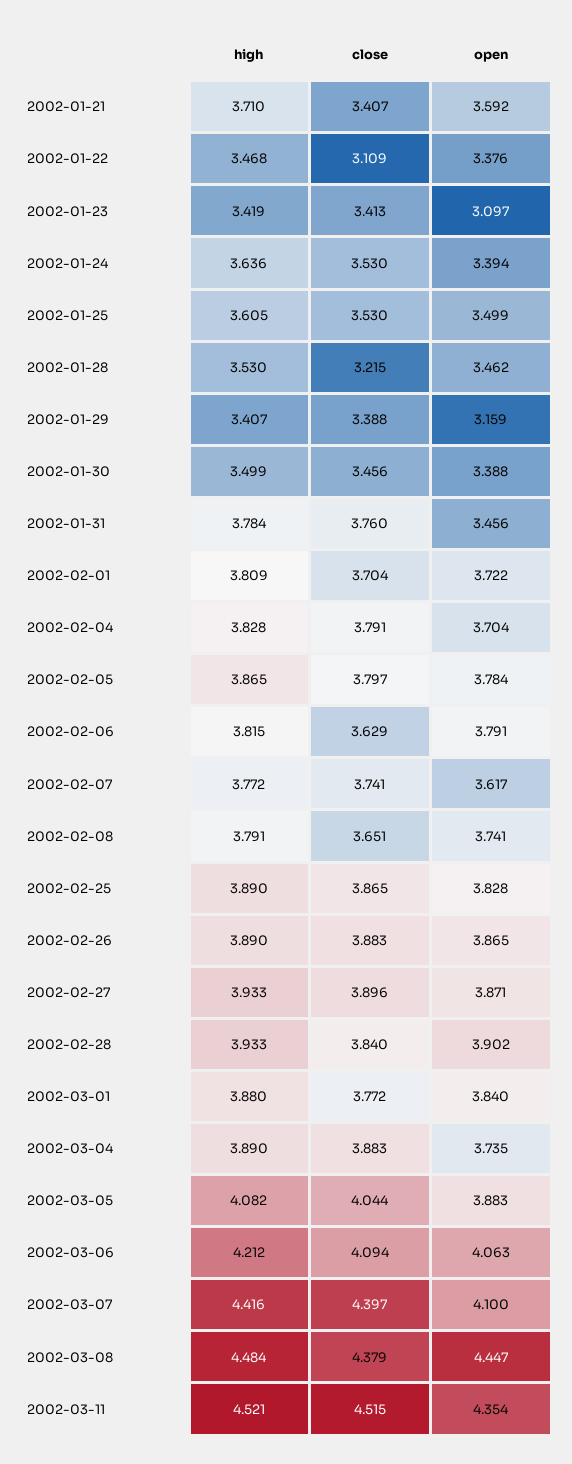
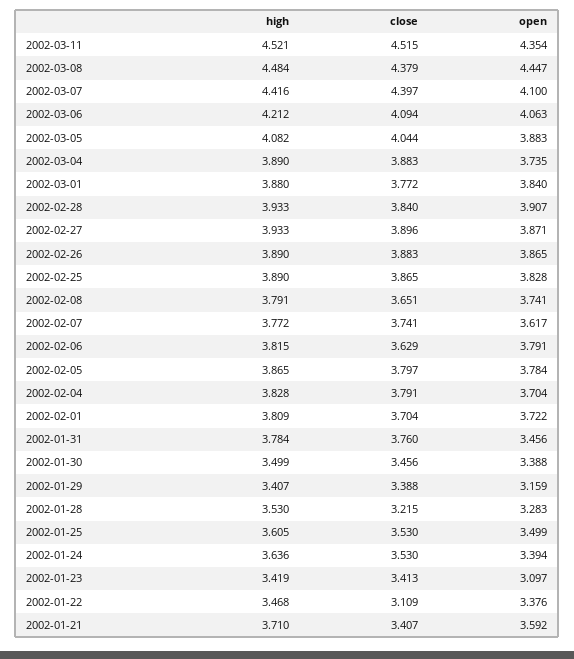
open, 2002-01-28: 3.462 -> 3.283
open, 2002-02-28: 3.902 -> 3.907

